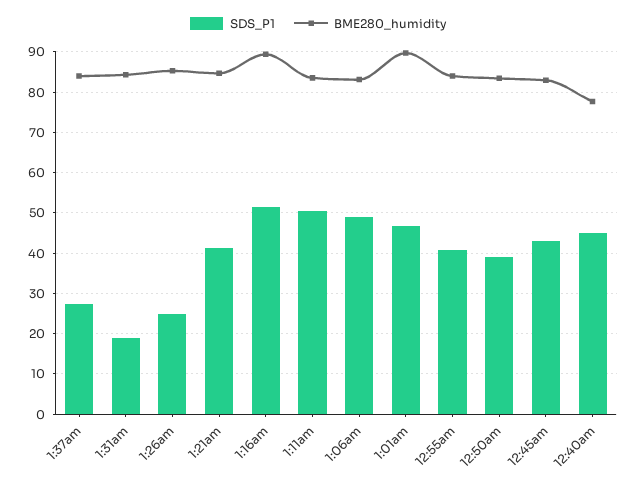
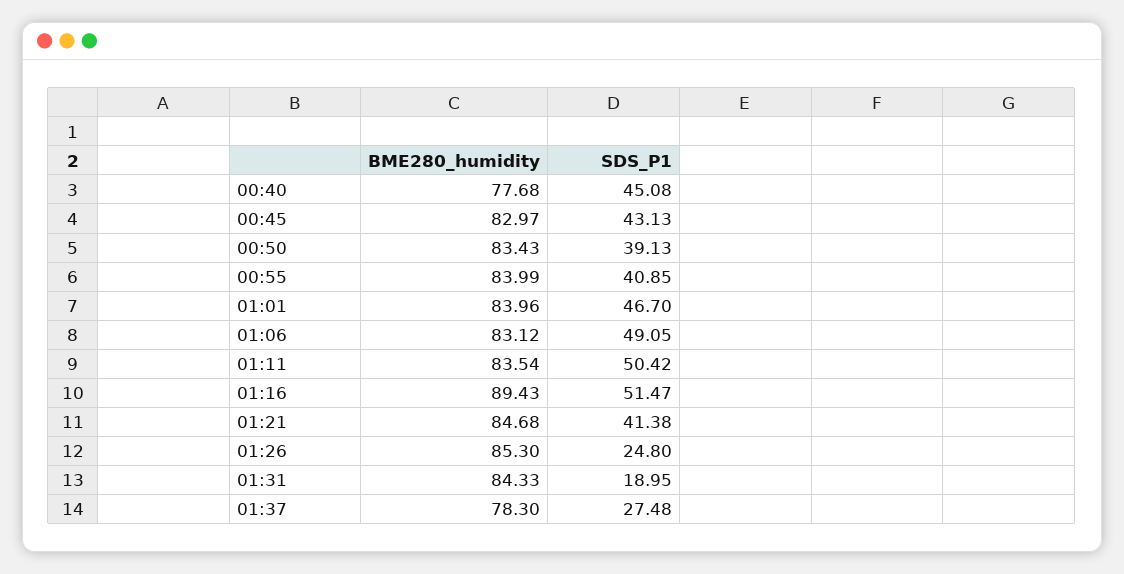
BME280_humidity, 1:37am: 84 -> 78.3
BME280_humidity, 1:01am: 90 -> 83.96

